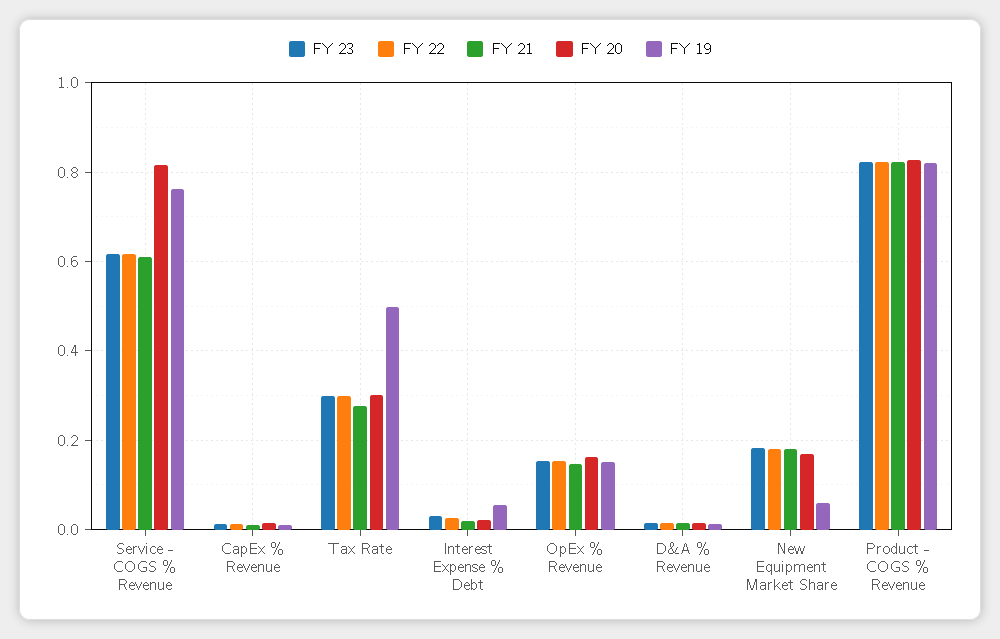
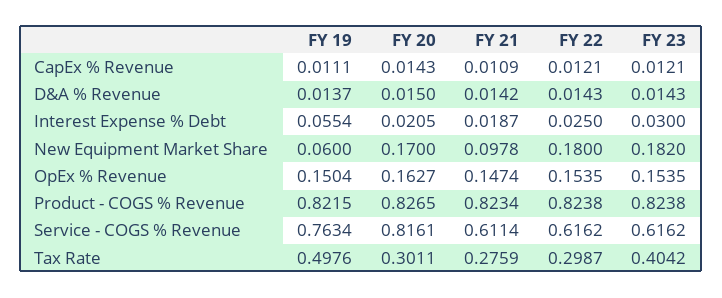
FY 23, Tax Rate: 0.3 -> 0.4042
FY 21, New Equipment Market Share: 0.18 -> 0.0978

